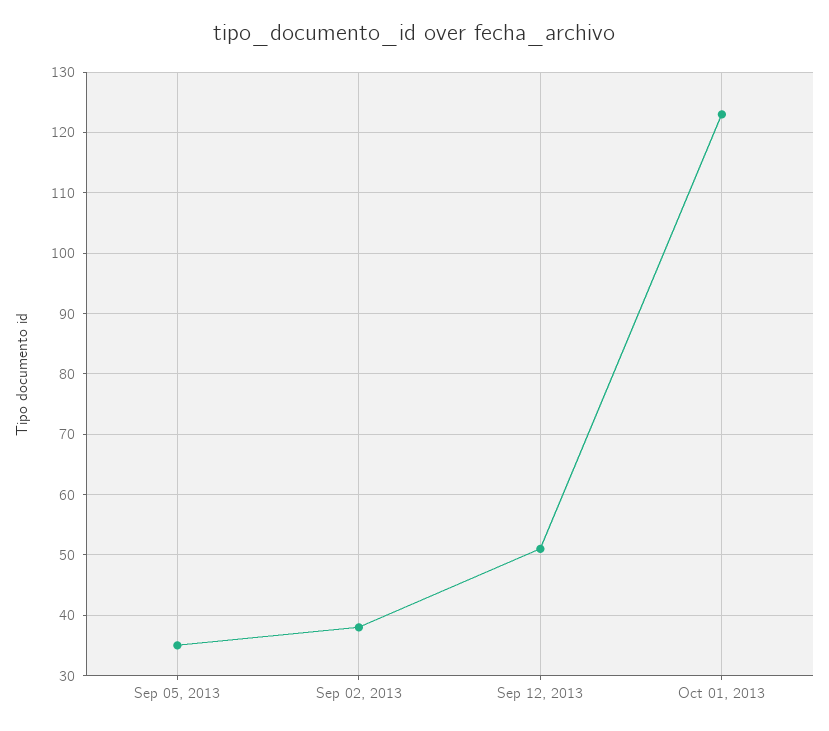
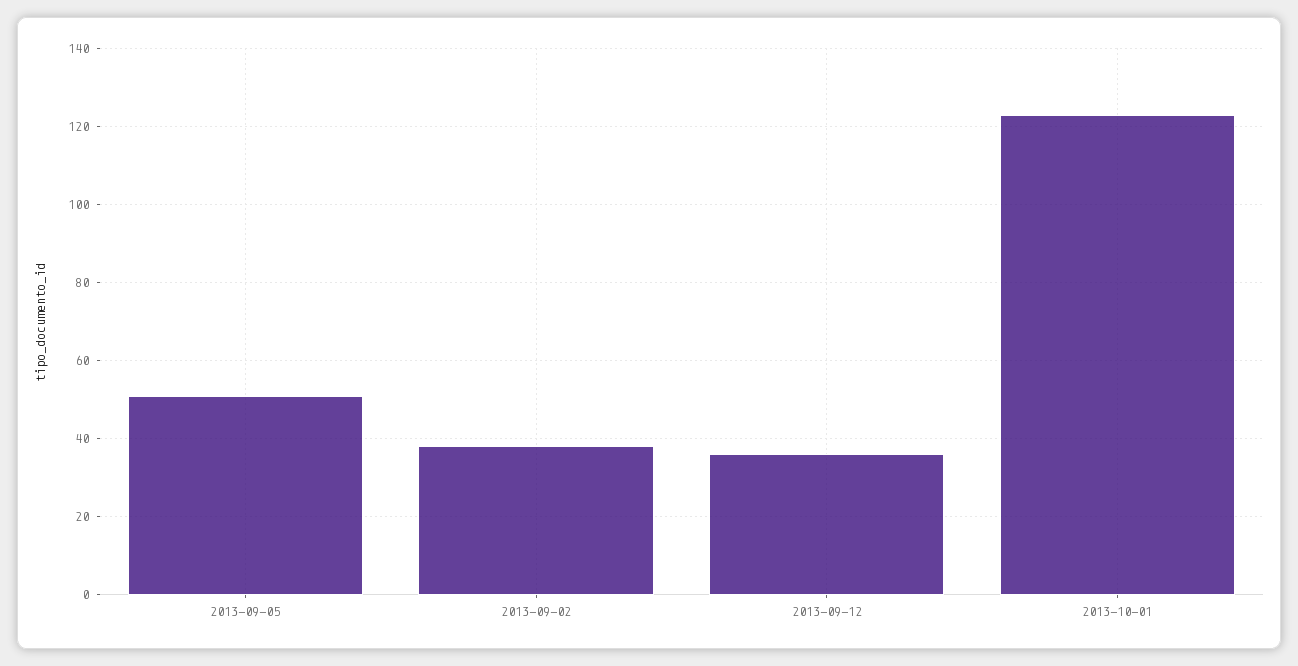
Sep 05, 2013: 35 -> 50
Sep 12, 2013: 51 -> 35

